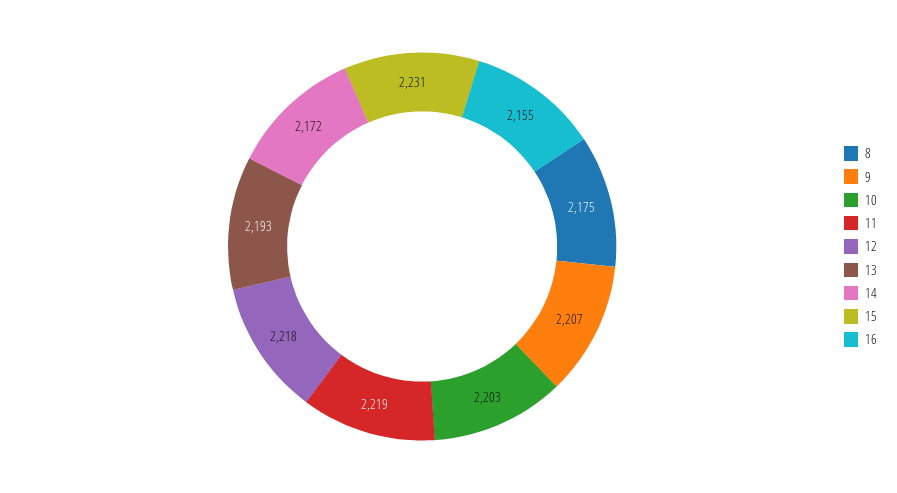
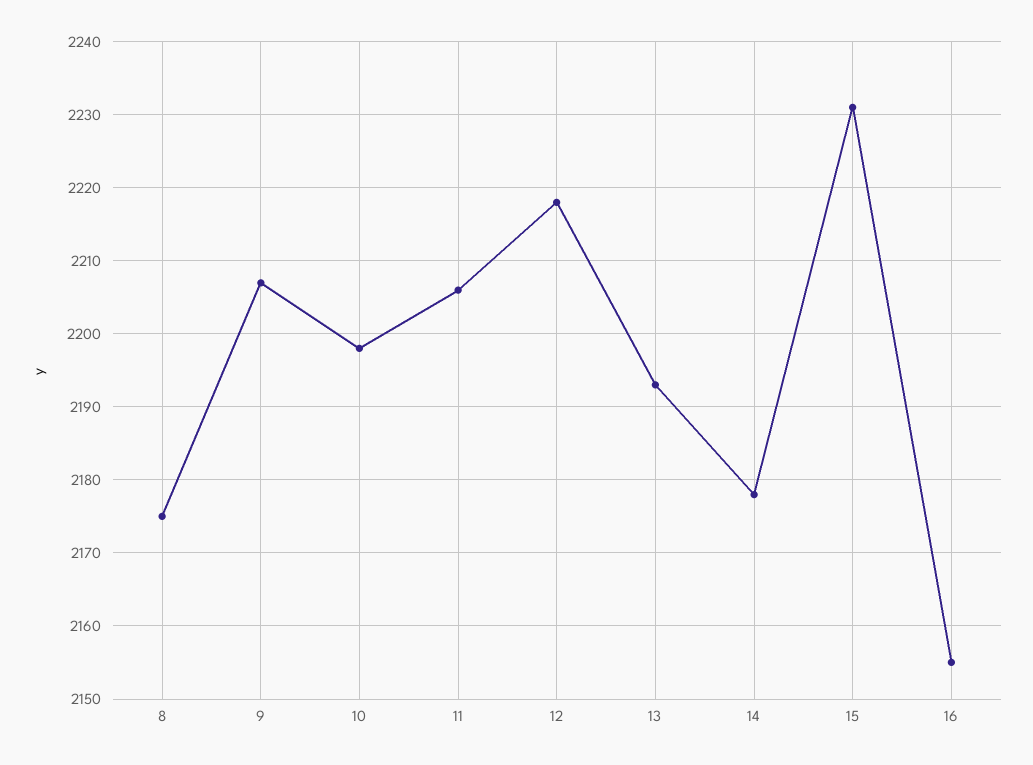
10: 2203 -> 2198
11: 2219 -> 2206
14: 2172 -> 2178

